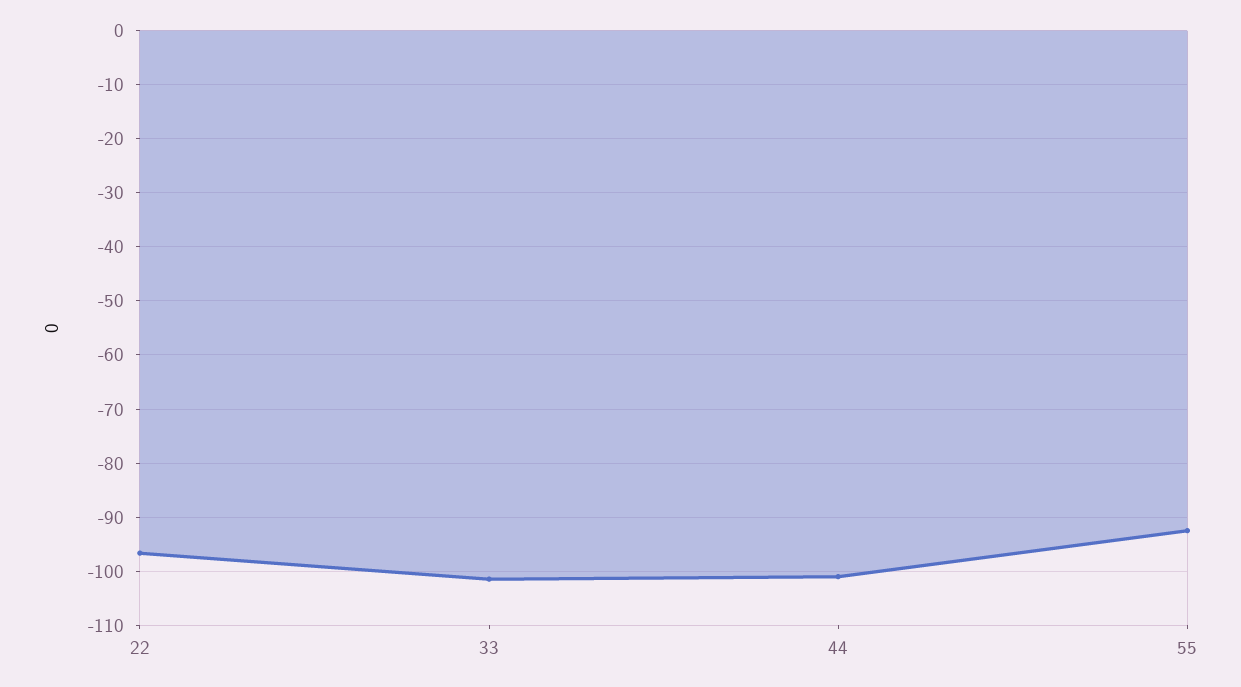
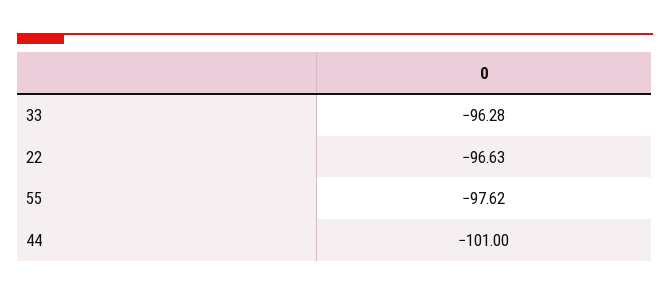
33: -102 -> -96.28
55: -92 -> -97.62

